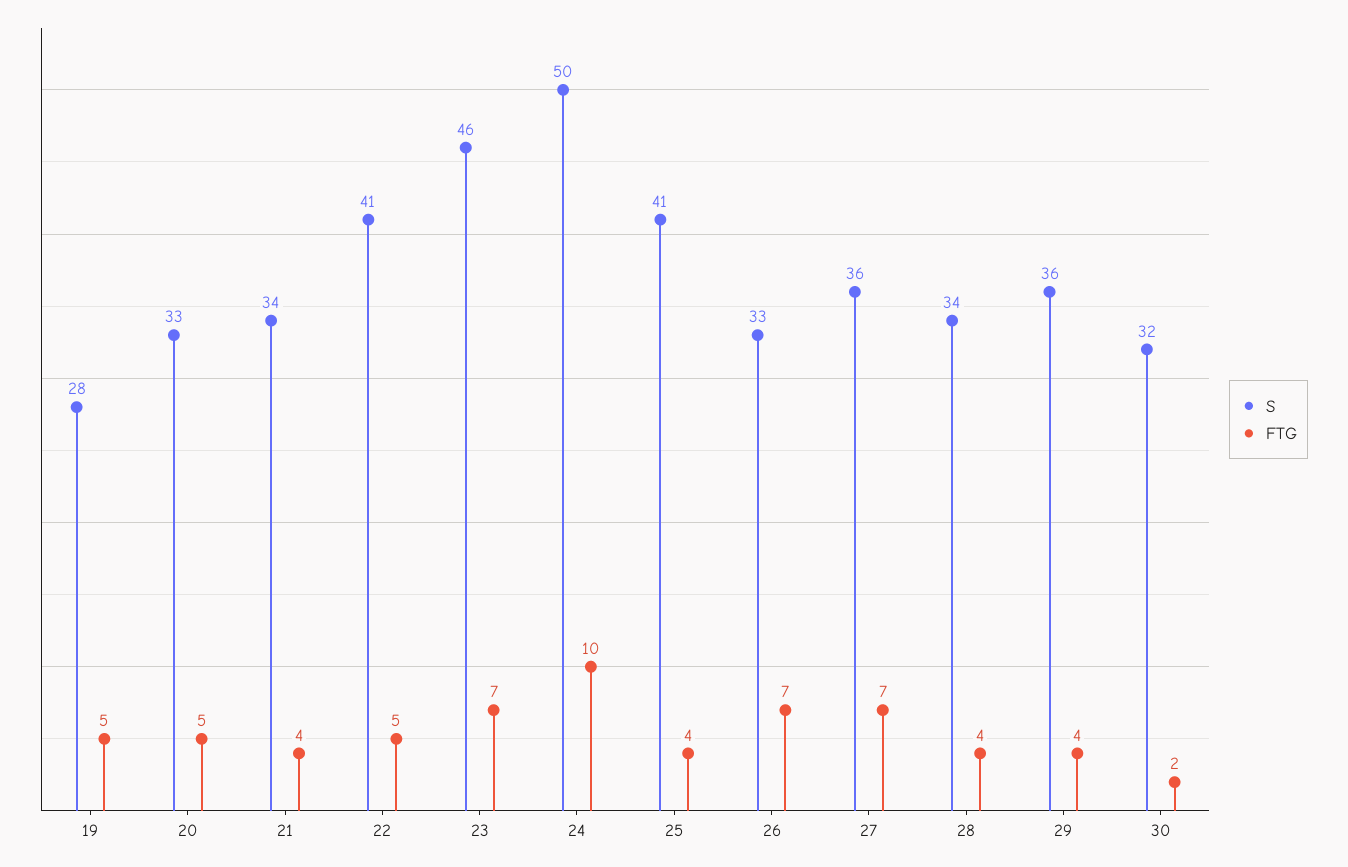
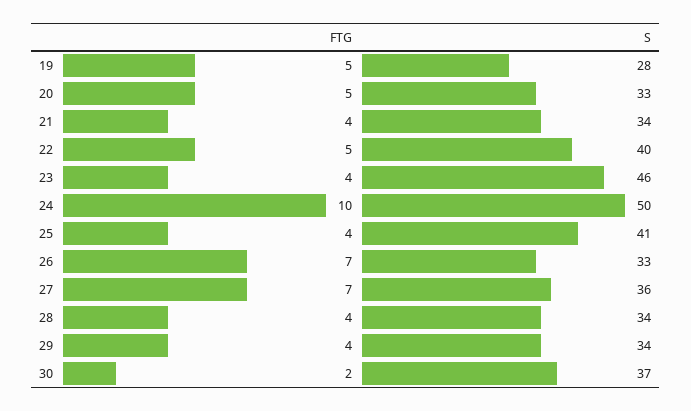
S, 22: 41 -> 40
FTG, 23: 7 -> 4
S, 29: 36 -> 34
S, 30: 32 -> 37

